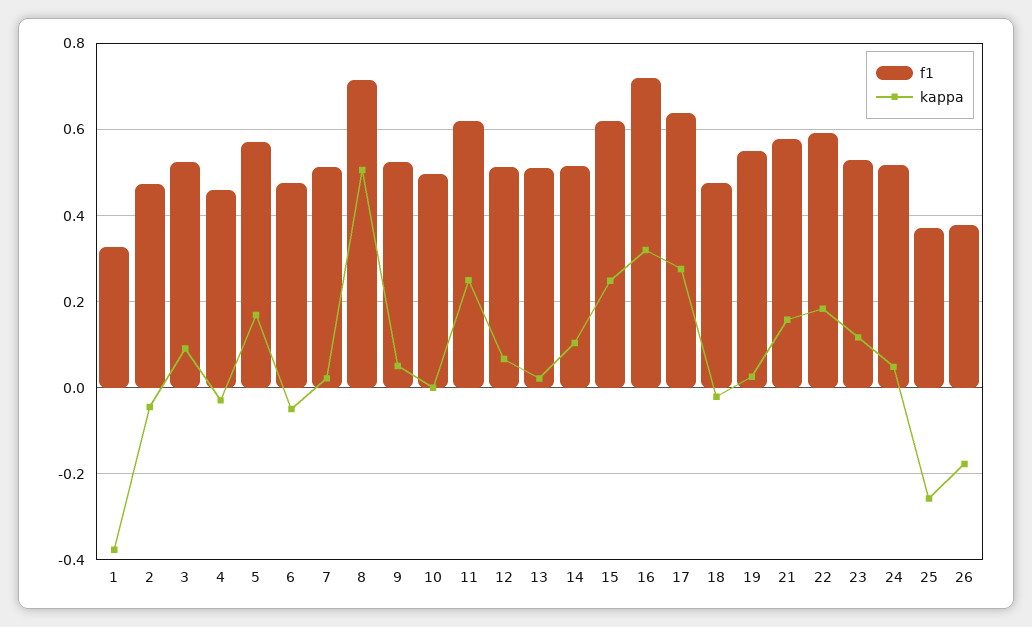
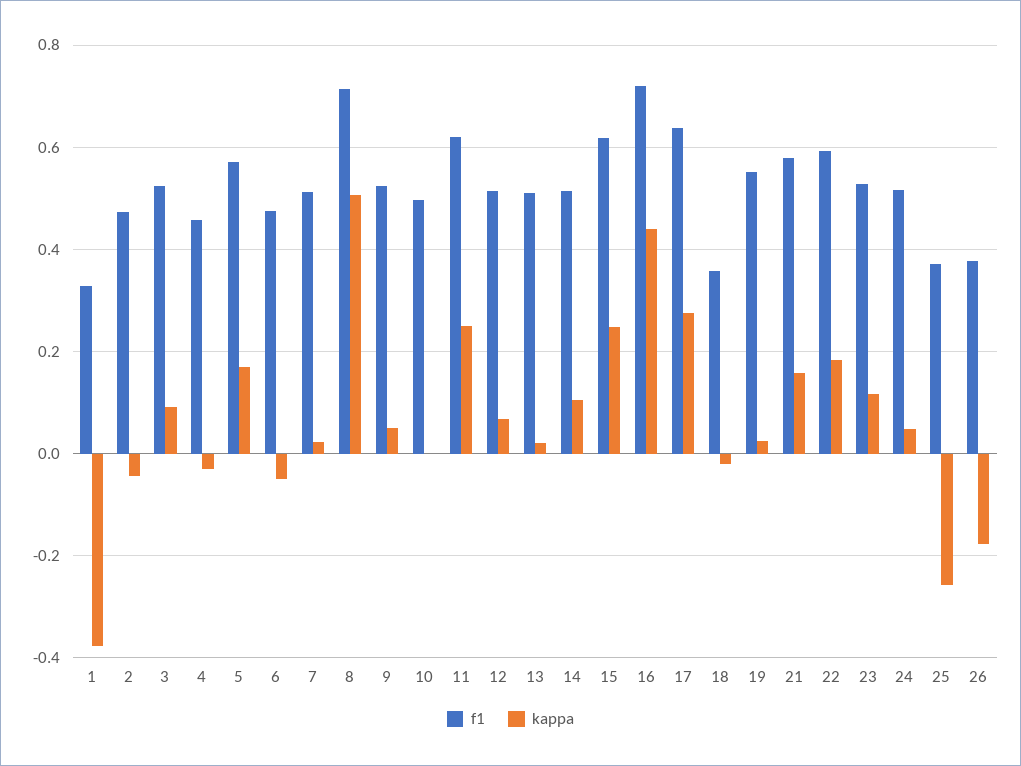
kappa, 16: 0.32 -> 0.44
f1, 18: 0.48 -> 0.36

